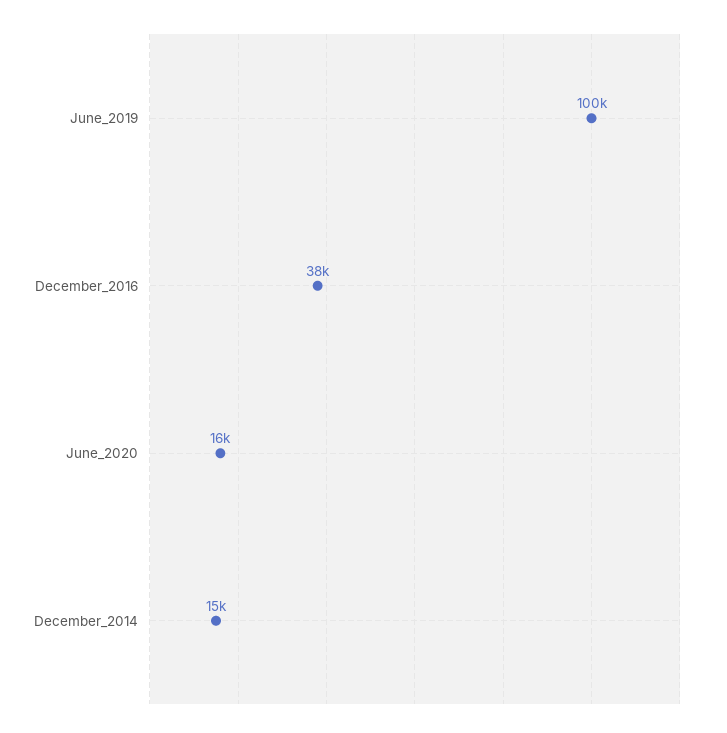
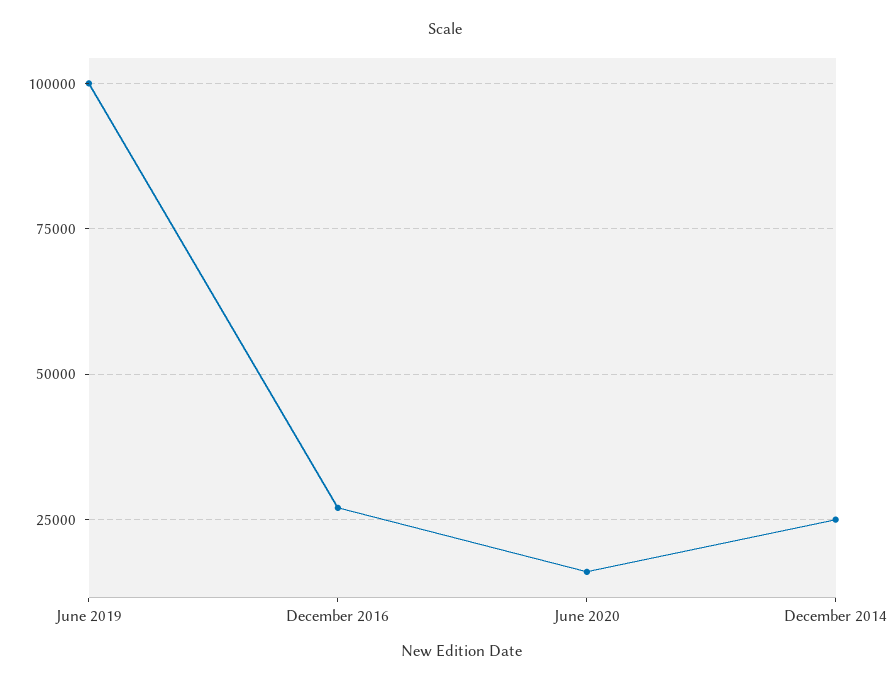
December_2016: 38000 -> 27500
December_2014: 15000 -> 25000

